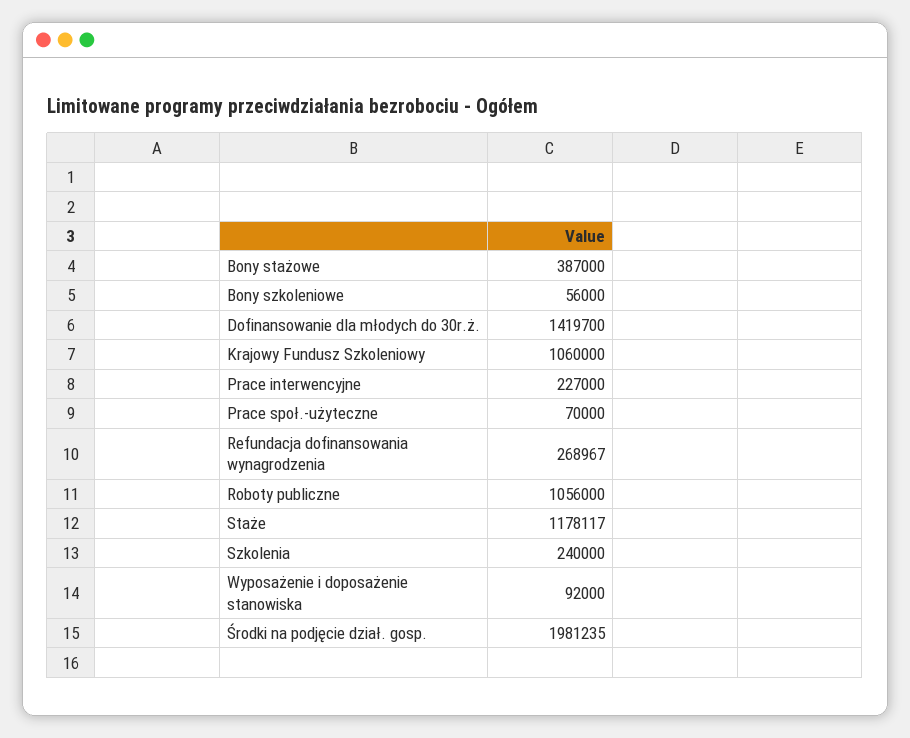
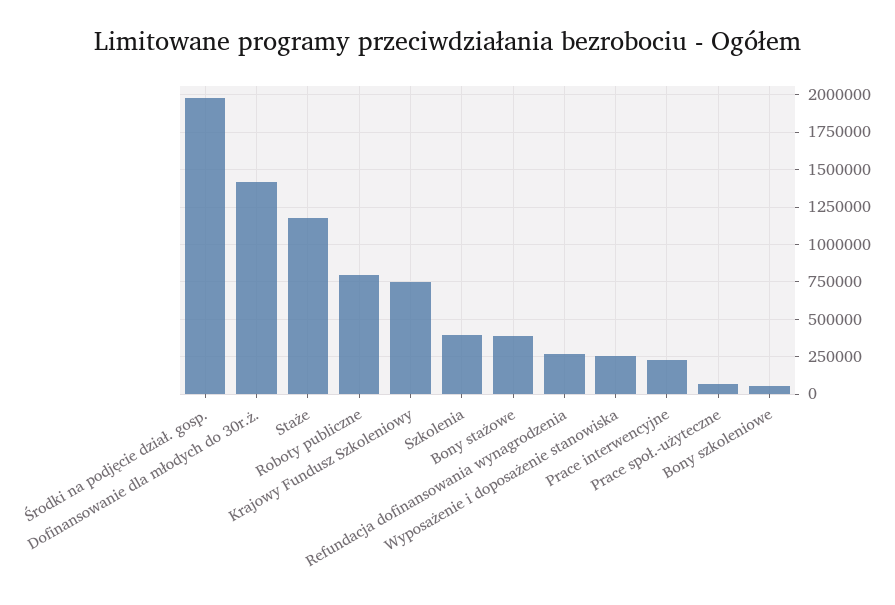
Krajowy Fundusz Szkoleniowy: 1060000 -> 750000
Roboty publiczne: 1056000 -> 800000
Szkolenia: 240000 -> 400000
Wyposażenie i doposażenie stanowiska: 92000 -> 250000

